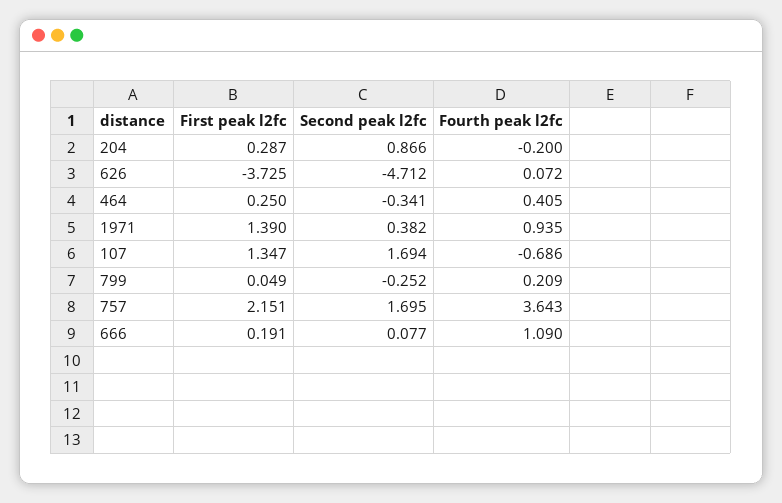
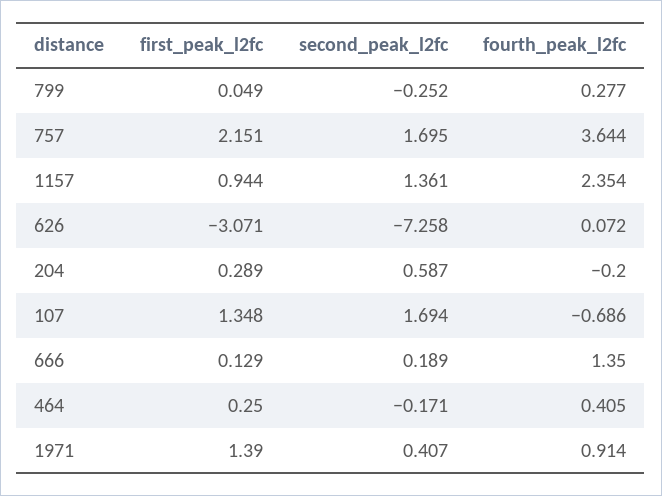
First peak l2fc, 204: 0.287 -> 0.289
Second peak l2fc, 204: 0.866 -> 0.587
First peak l2fc, 626: -3.725 -> -3.071
Second peak l2fc, 626: -4.712 -> -7.258
Second peak l2fc, 464: -0.341 -> -0.171
Second peak l2fc, 1971: 0.382 -> 0.407
Fourth peak l2fc, 1971: 0.935 -> 0.914
First peak l2fc, 107: 1.347 -> 1.348
Fourth peak l2fc, 799: 0.209 -> 0.277
Fourth peak l2fc, 757: 3.643 -> 3.644
First peak l2fc, 666: 0.191 -> 0.129
Second peak l2fc, 666: 0.077 -> 0.189
Fourth peak l2fc, 666: 1.09 -> 1.35
First peak l2fc, 1157: none -> 0.944
Second peak l2fc, 1157: none -> 1.361
Fourth peak l2fc, 1157: none -> 2.354

